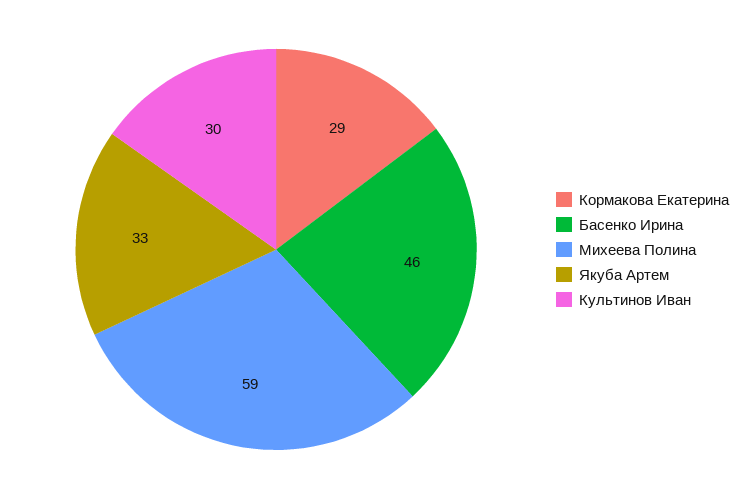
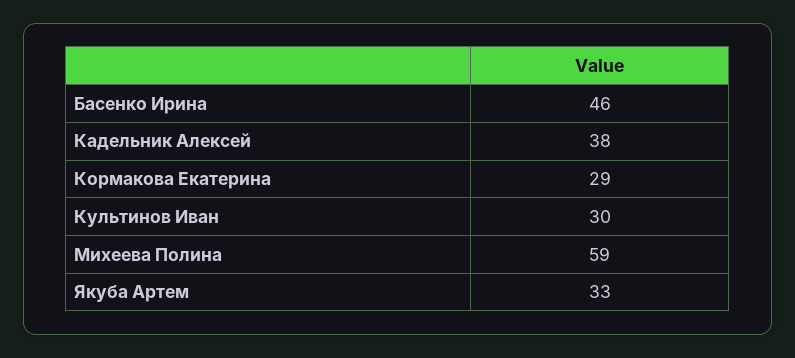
Кадельник Алексей: none -> 38

